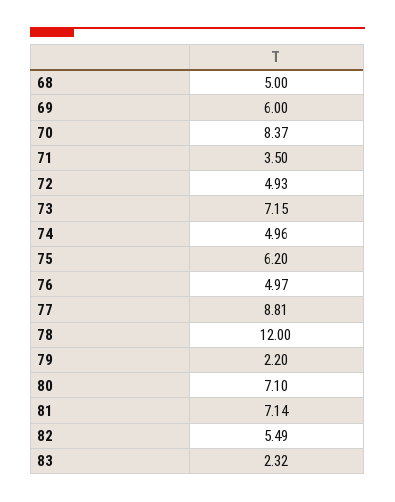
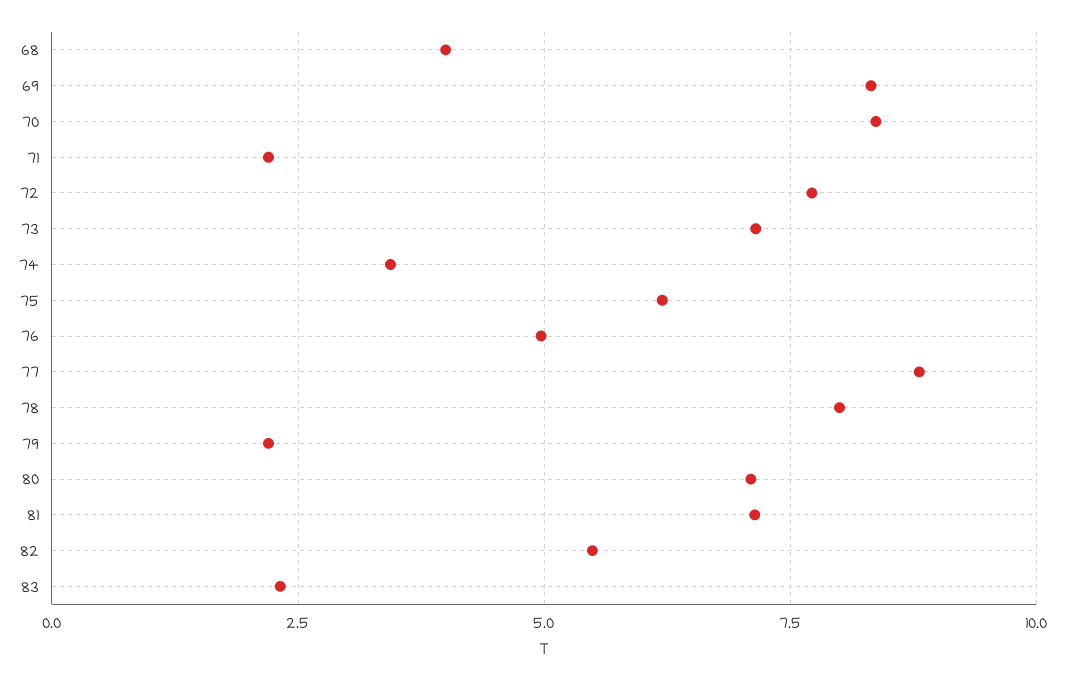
68: 5 -> 4
69: 6 -> 8.25
71: 3.5 -> 2.25
72: 4.93 -> 7.75
74: 4.96 -> 3.5
78: 12 -> 8

